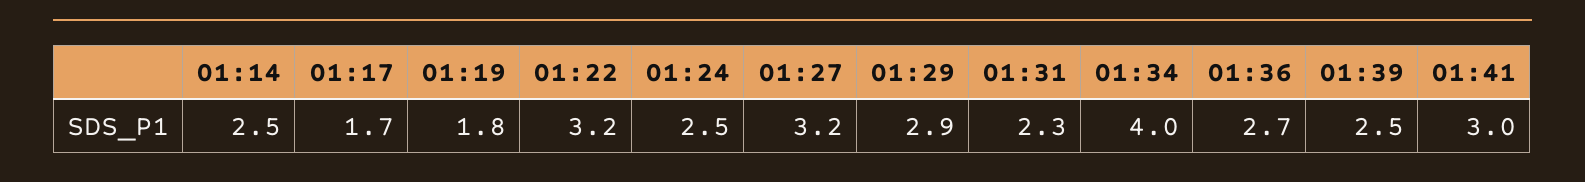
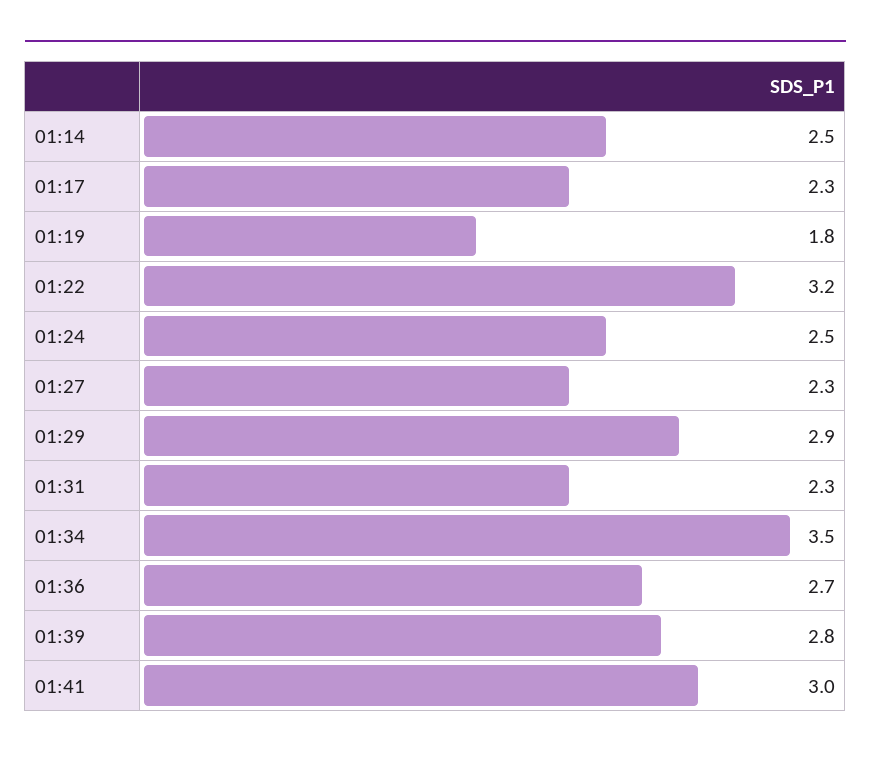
01:17: 1.7 -> 2.3
01:27: 3.2 -> 2.3
01:34: 4 -> 3.5
01:39: 2.5 -> 2.8

